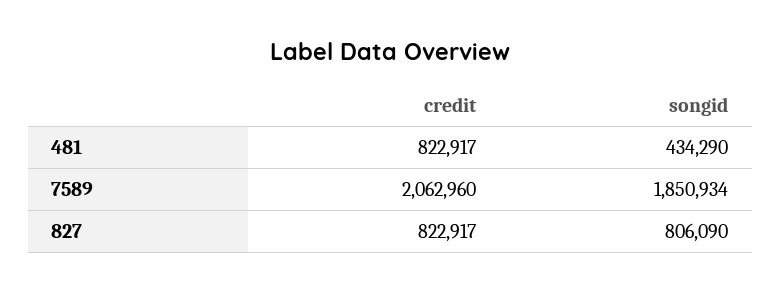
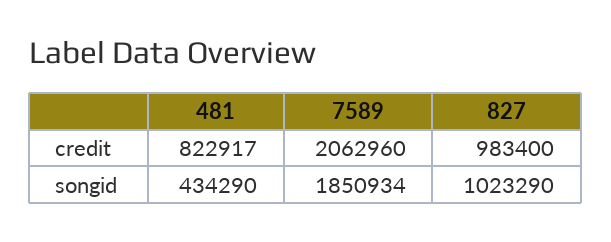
credit, 827: 822917 -> 983400
songid, 827: 806090 -> 1023290

